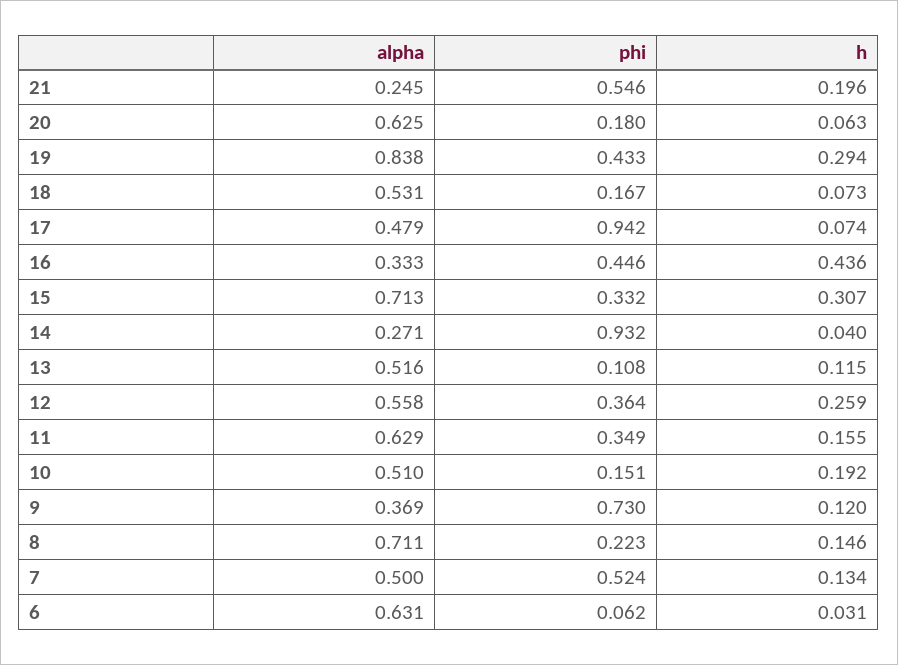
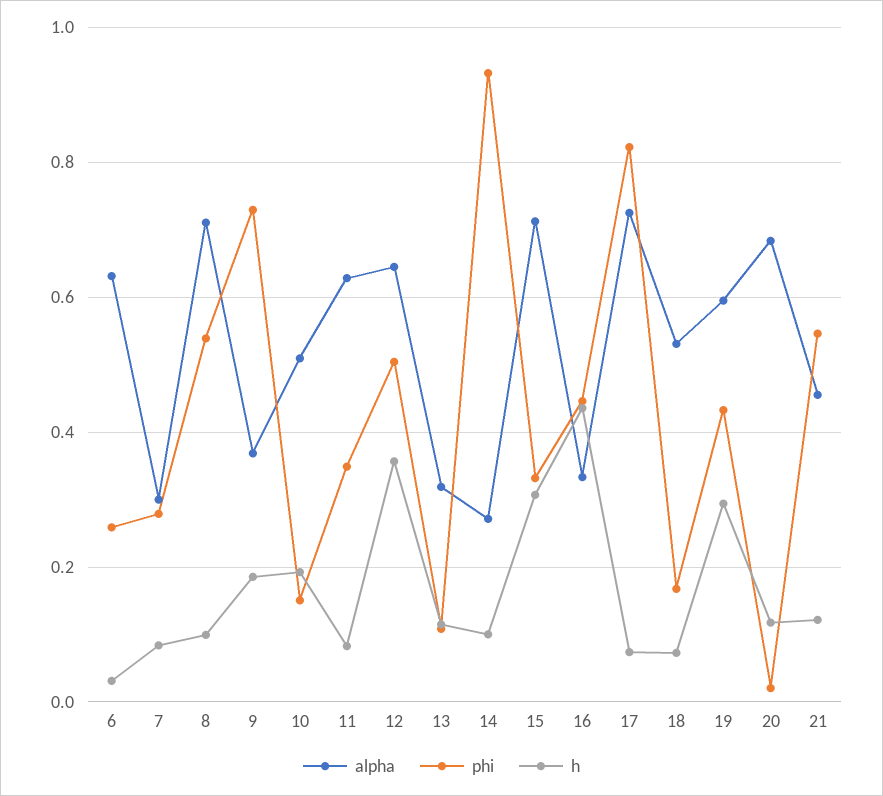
alpha, 21: 0.245 -> 0.46
h, 21: 0.196 -> 0.12
alpha, 20: 0.625 -> 0.68
phi, 20: 0.18 -> 0.02
h, 20: 0.063 -> 0.12
alpha, 19: 0.838 -> 0.6
alpha, 17: 0.479 -> 0.72
phi, 17: 0.942 -> 0.82
h, 14: 0.04 -> 0.1
alpha, 13: 0.516 -> 0.32
alpha, 12: 0.558 -> 0.64
phi, 12: 0.364 -> 0.5
h, 12: 0.259 -> 0.36
h, 11: 0.155 -> 0.08
h, 9: 0.12 -> 0.18
phi, 8: 0.223 -> 0.54
h, 8: 0.146 -> 0.1
alpha, 7: 0.5 -> 0.3
phi, 7: 0.524 -> 0.28
h, 7: 0.134 -> 0.08
phi, 6: 0.062 -> 0.26

